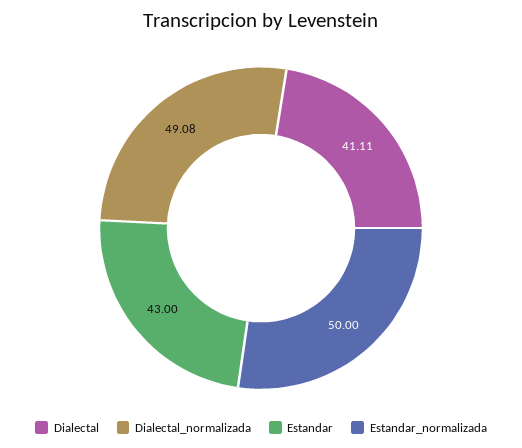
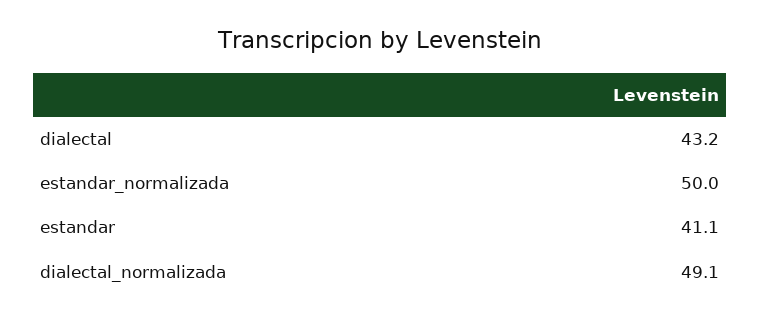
Dialectal: 41.11 -> 43.2
Estandar: 43 -> 41.1

